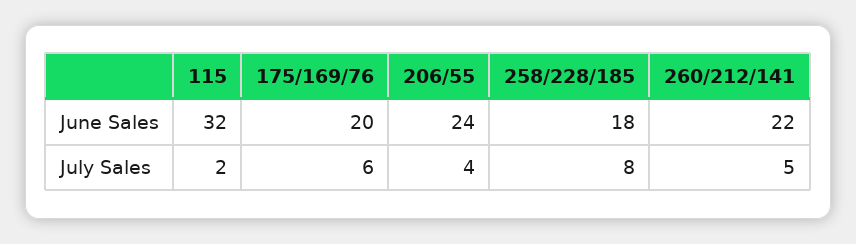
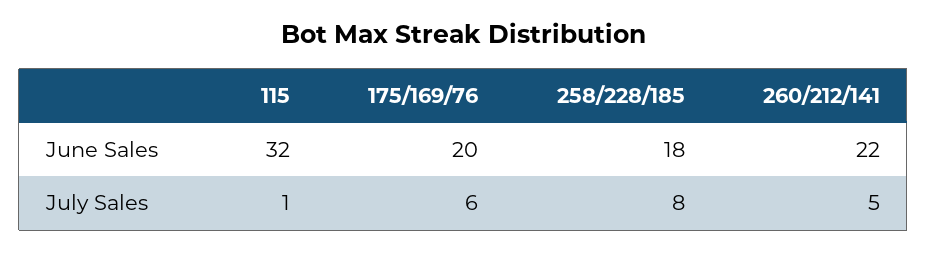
206/55, June Sales: 24 -> none
115, July Sales: 2 -> 1
206/55, July Sales: 4 -> none

